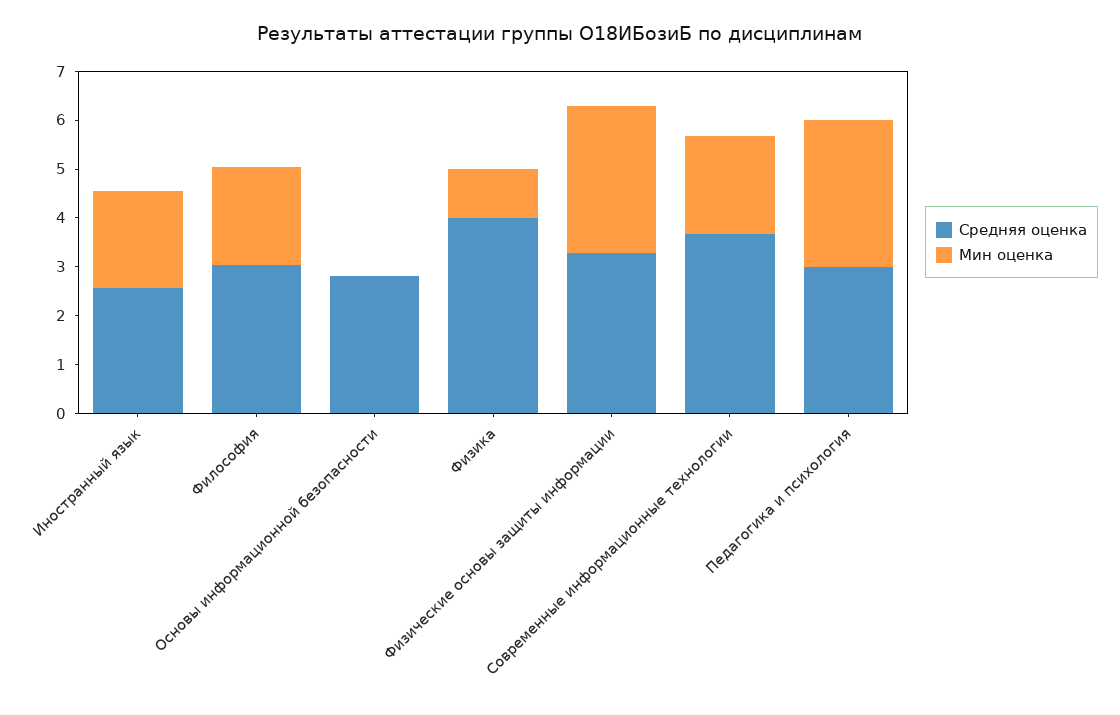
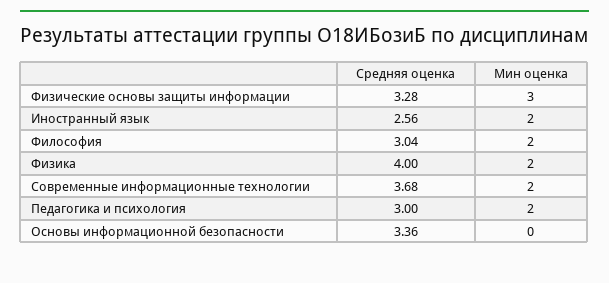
Средняя оценка, Основы информационной безопасности: 2.8 -> 3.36
Мин оценка, Физика: 1 -> 2
Мин оценка, Педагогика и психология: 3 -> 2

